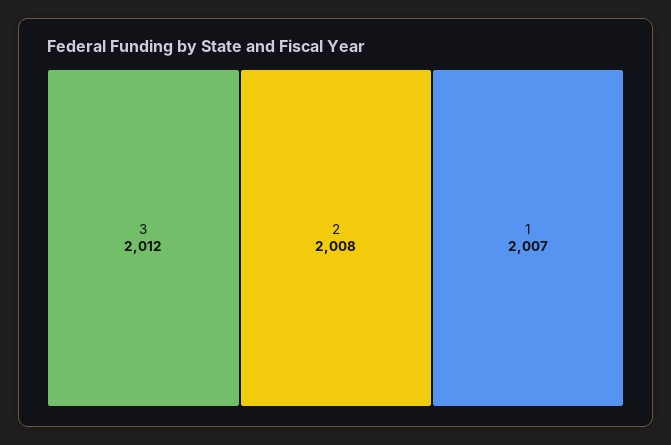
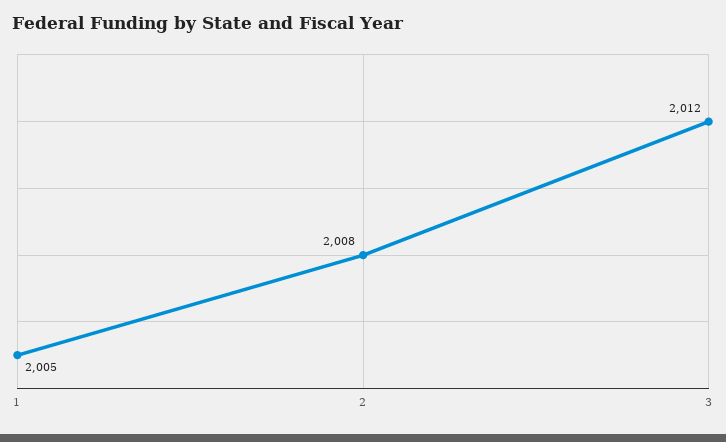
1: 2007 -> 2005

